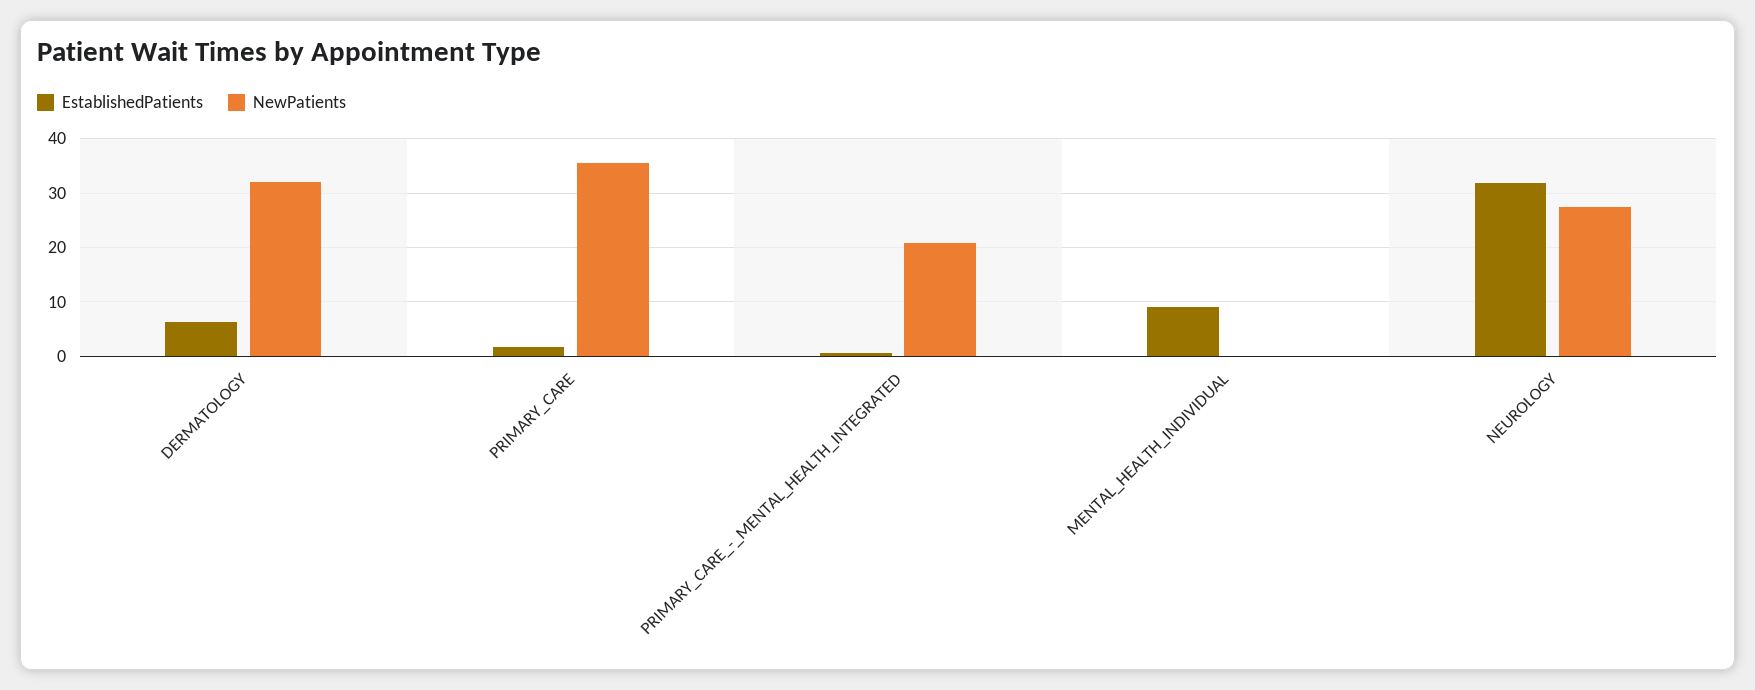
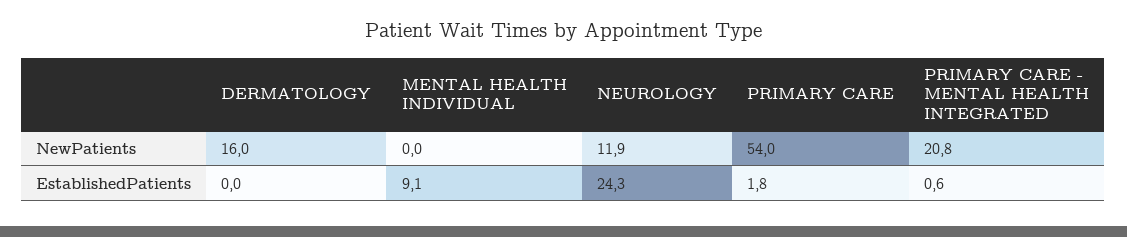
EstablishedPatients, DERMATOLOGY: 6 -> 0
NewPatients, DERMATOLOGY: 32 -> 16
NewPatients, PRIMARY_CARE: 36 -> 54
EstablishedPatients, NEUROLOGY: 32 -> 24.3
NewPatients, NEUROLOGY: 28 -> 11.9

